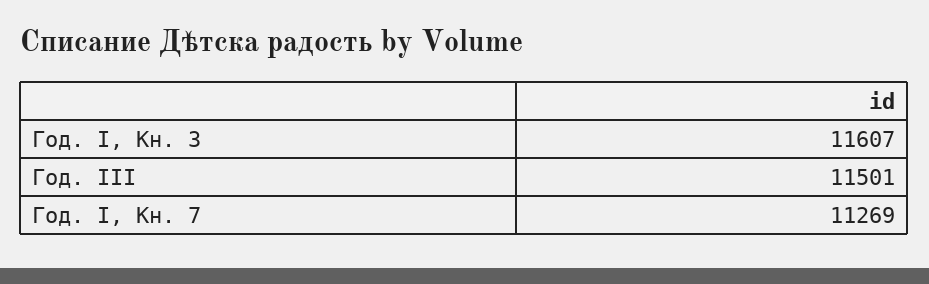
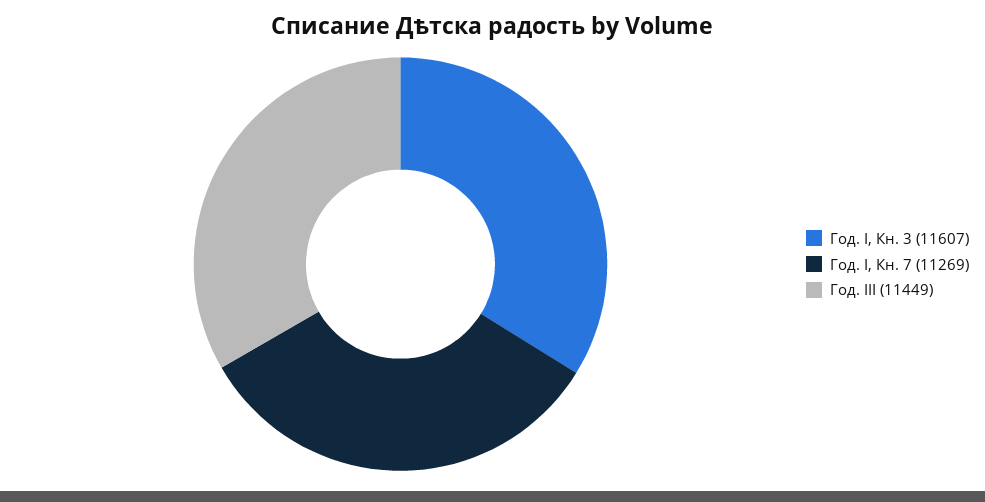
Год. III: 11501 -> 11449

